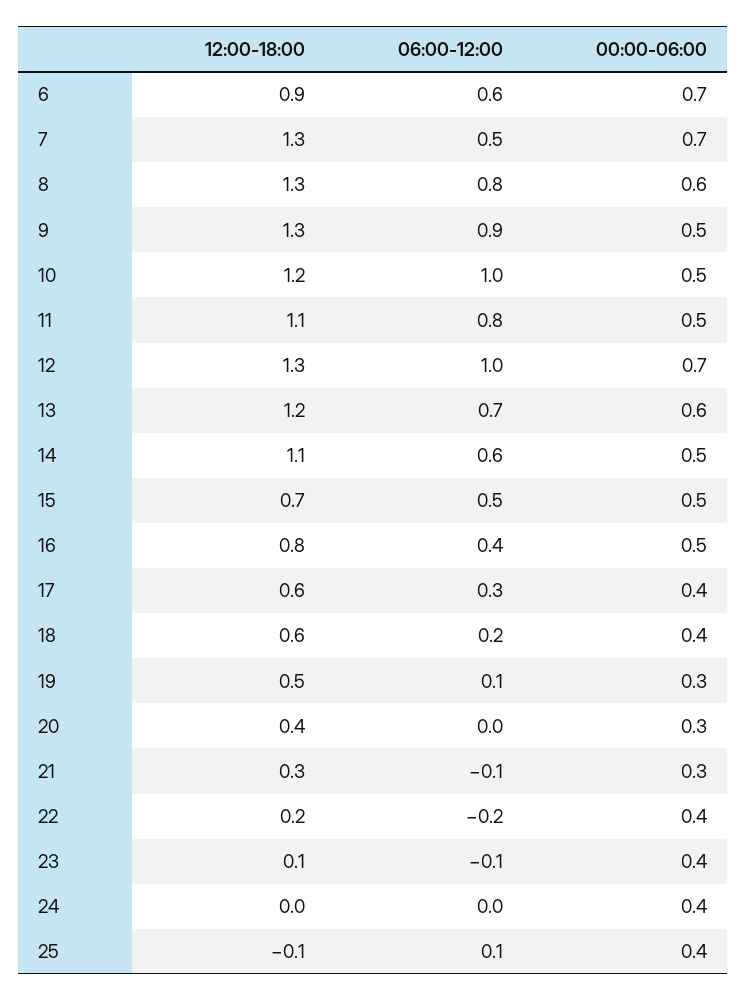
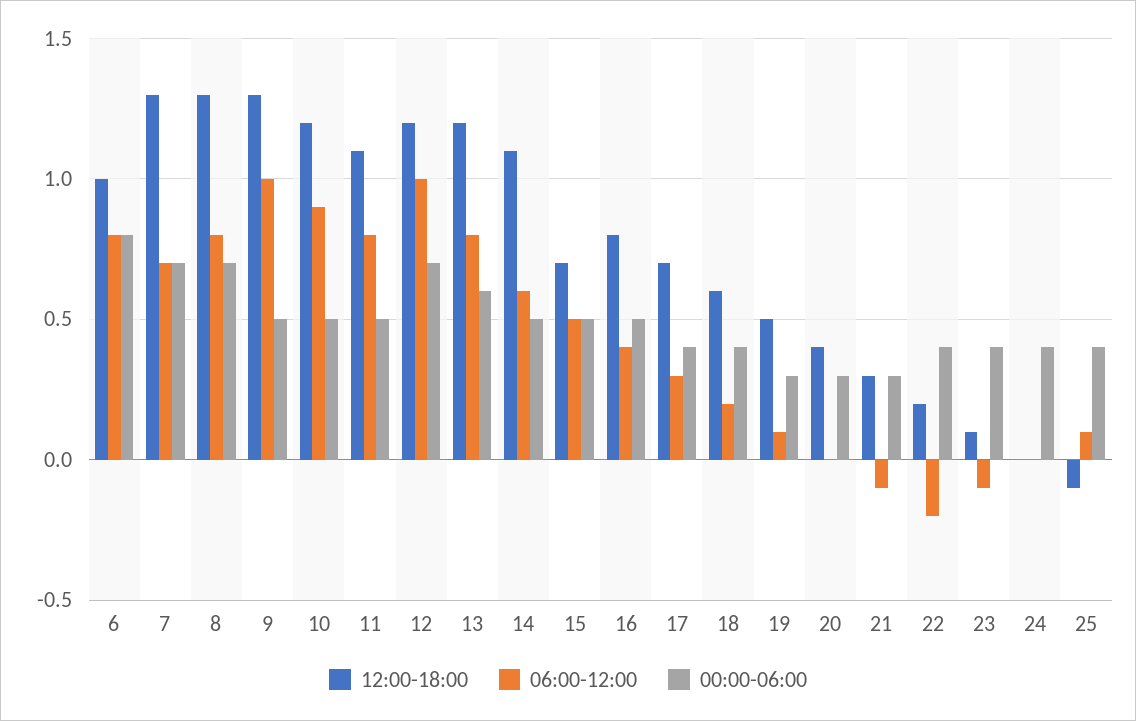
12:00-18:00, 6: 0.9 -> 1
06:00-12:00, 6: 0.6 -> 0.8
00:00-06:00, 6: 0.7 -> 0.8
06:00-12:00, 7: 0.5 -> 0.7
00:00-06:00, 8: 0.6 -> 0.7
06:00-12:00, 9: 0.9 -> 1
06:00-12:00, 10: 1 -> 0.9
12:00-18:00, 12: 1.3 -> 1.2
06:00-12:00, 13: 0.7 -> 0.8
12:00-18:00, 17: 0.6 -> 0.7

